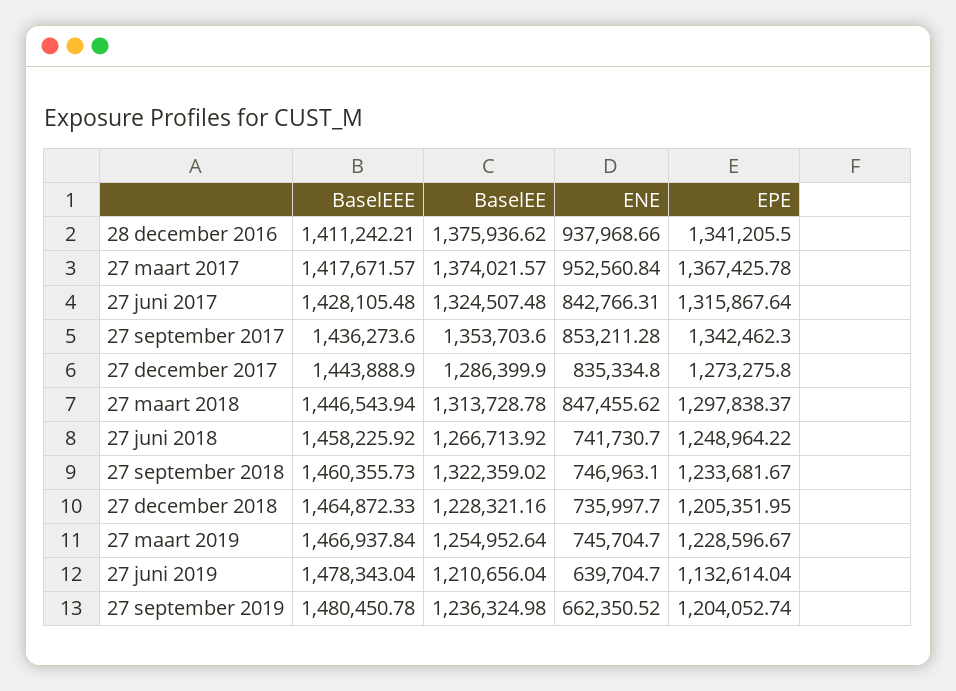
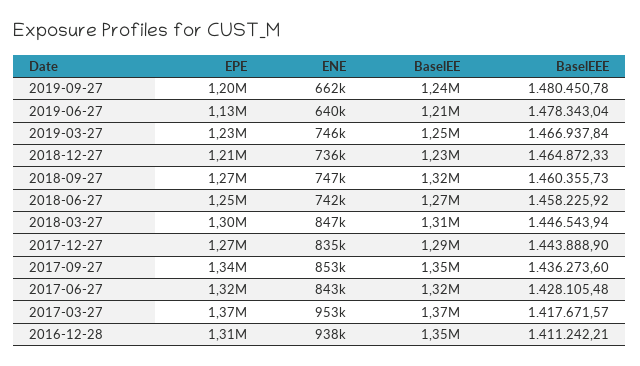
BaselEE, 28 december 2016: 1375936.62 -> 1350000
EPE, 28 december 2016: 1341205.5 -> 1310000
EPE, 27 september 2018: 1233681.67 -> 1270000

